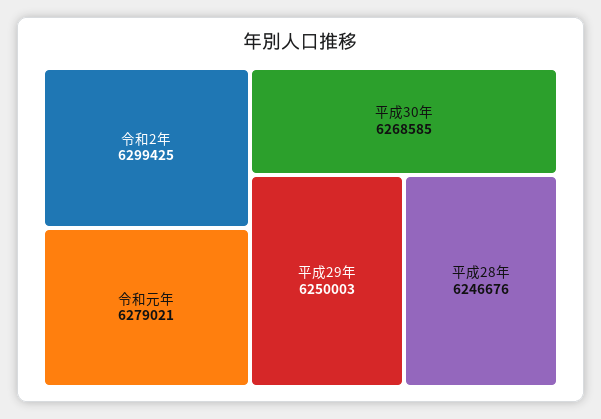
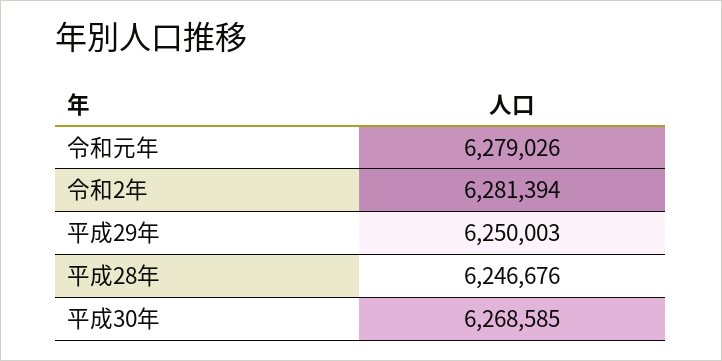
令和2年: 6299425 -> 6281394
令和元年: 6279021 -> 6279026

